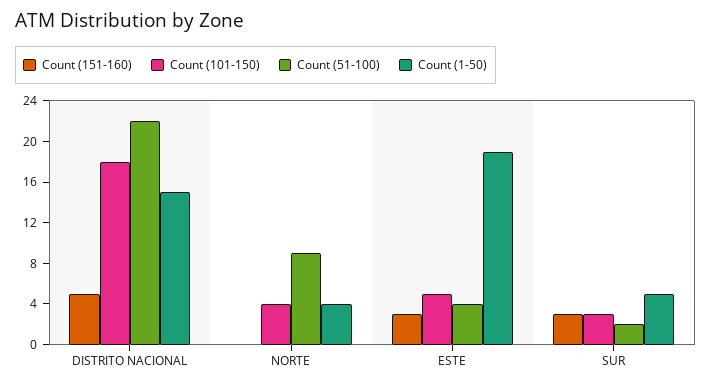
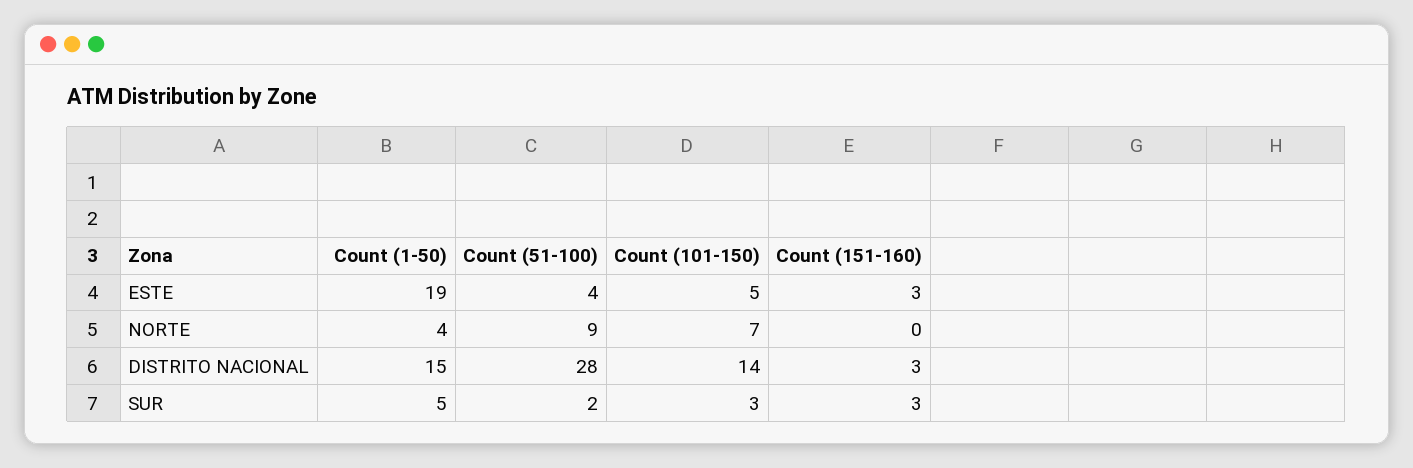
Count (151-160), DISTRITO NACIONAL: 5 -> 3
Count (101-150), DISTRITO NACIONAL: 18 -> 14
Count (51-100), DISTRITO NACIONAL: 22 -> 28
Count (101-150), NORTE: 4 -> 7

